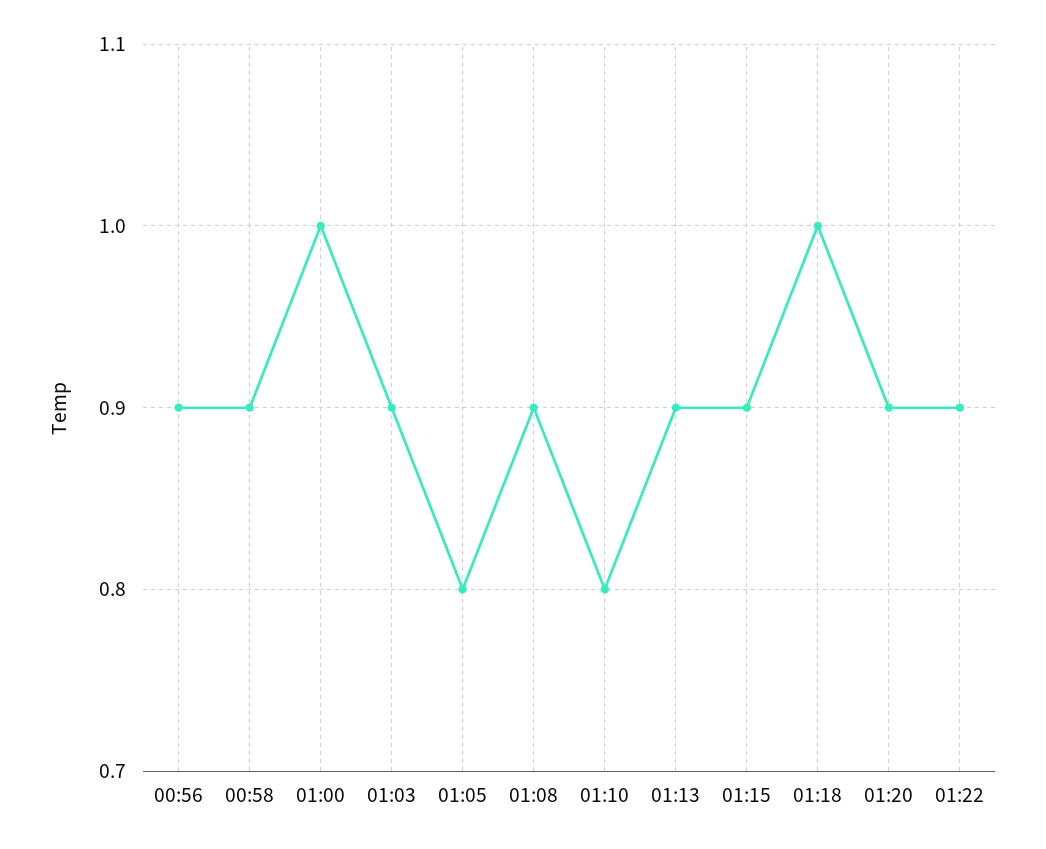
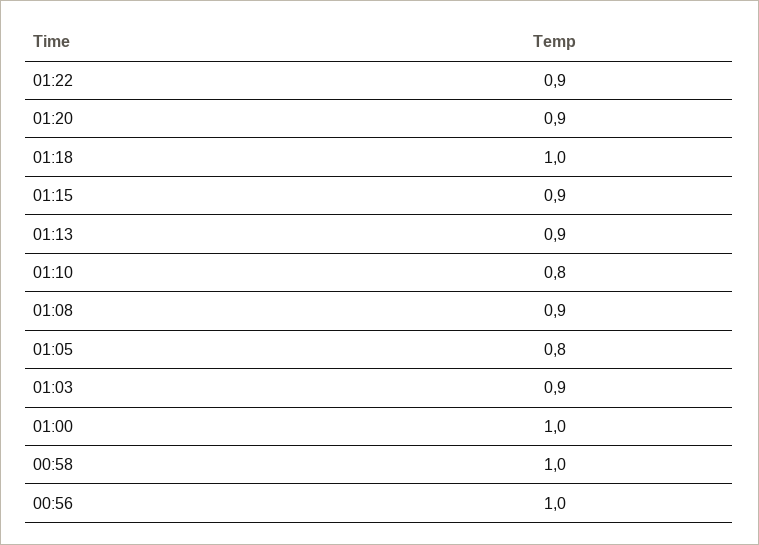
00:56: 0.9 -> 1
00:58: 0.9 -> 1

